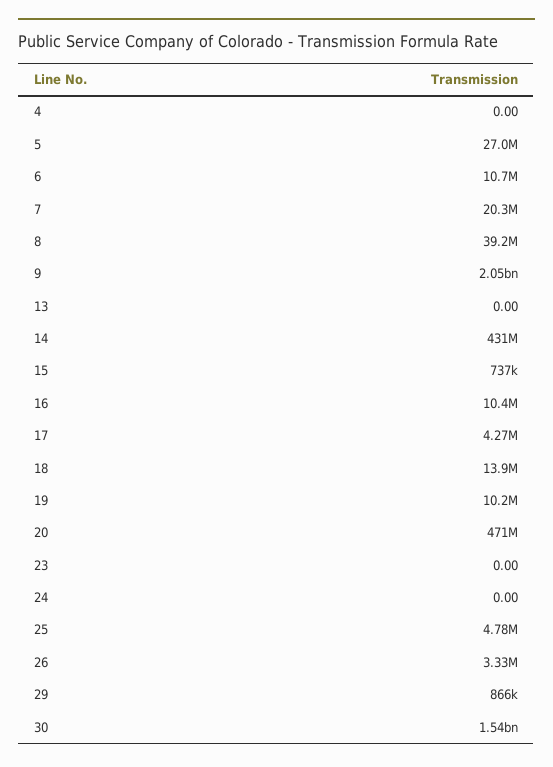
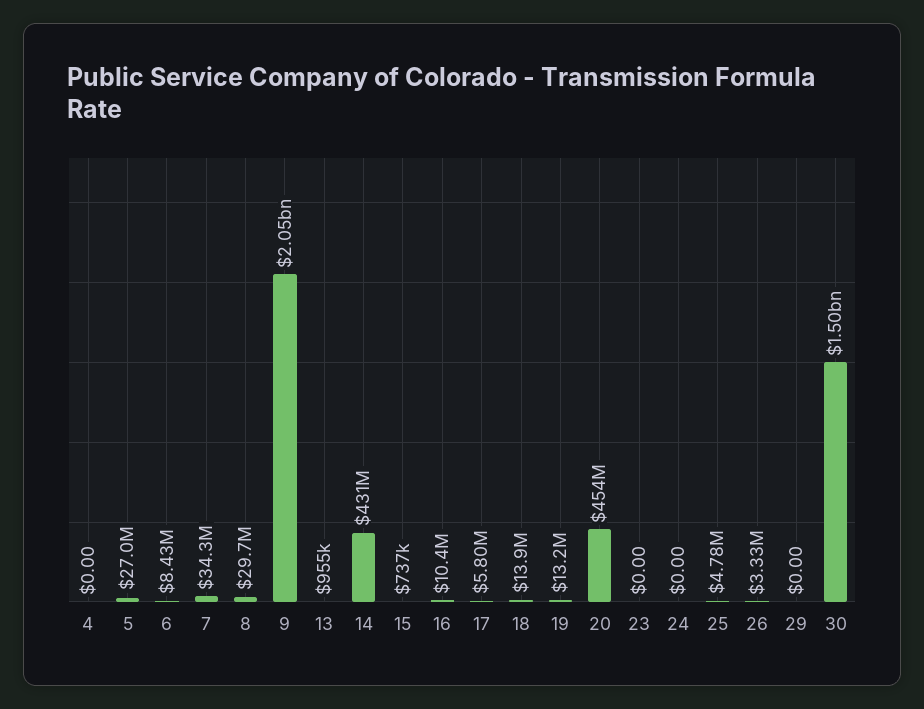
6: 10700000 -> 8430000
7: 20300000 -> 34300000
8: 39200000 -> 29700000
13: 0 -> 955000
17: 4270000 -> 5800000
19: 10200000 -> 13200000
20: 471000000 -> 454000000
29: 866000 -> 0
30: 1540000000 -> 1500000000

